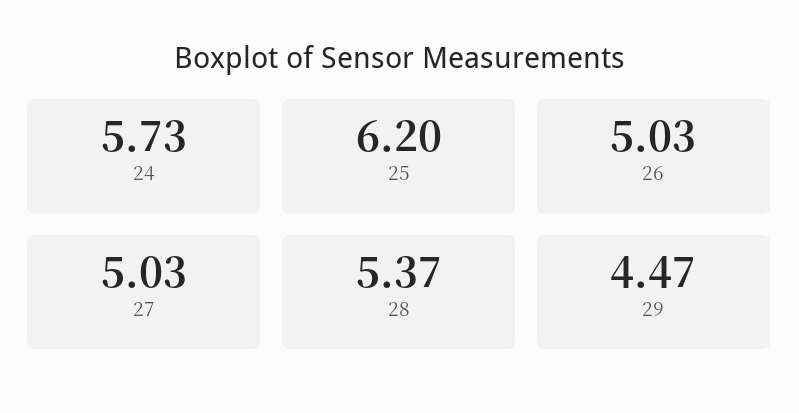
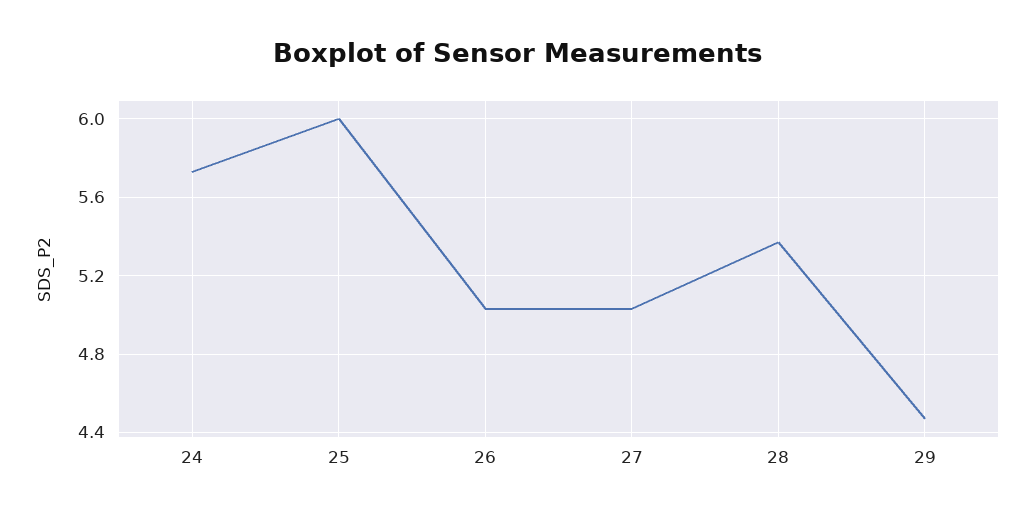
25: 6.2 -> 6

